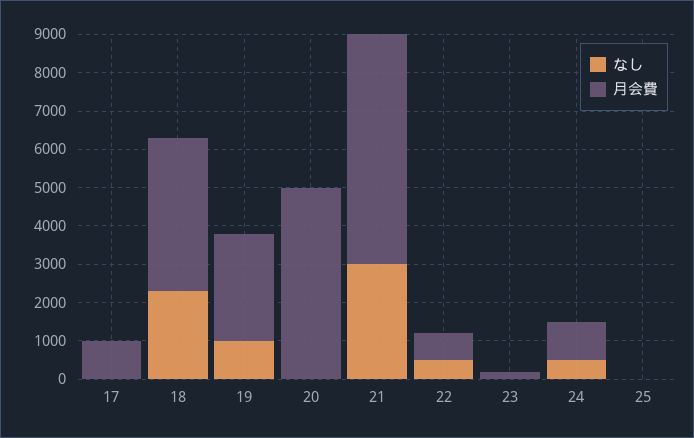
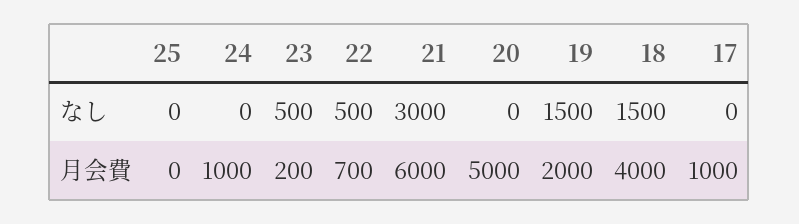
なし, 18: 2250 -> 1500
なし, 19: 1000 -> 1500
月会費, 19: 2750 -> 2000
なし, 23: 0 -> 500
なし, 24: 500 -> 0

